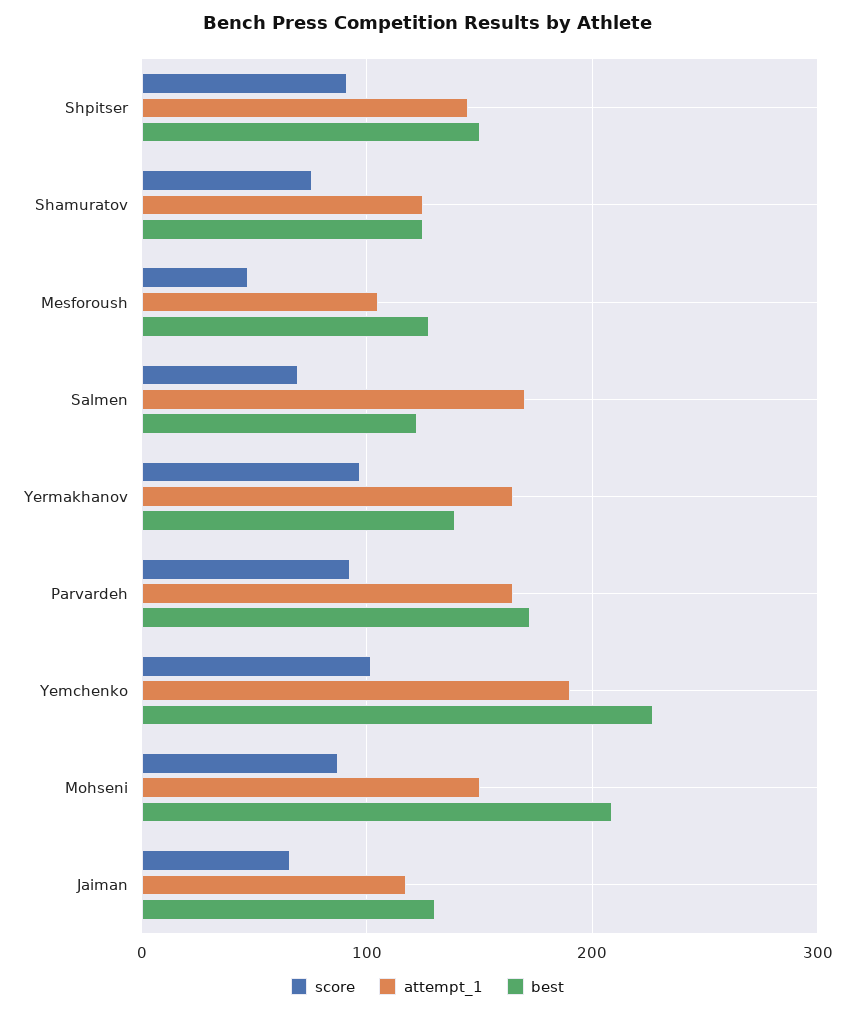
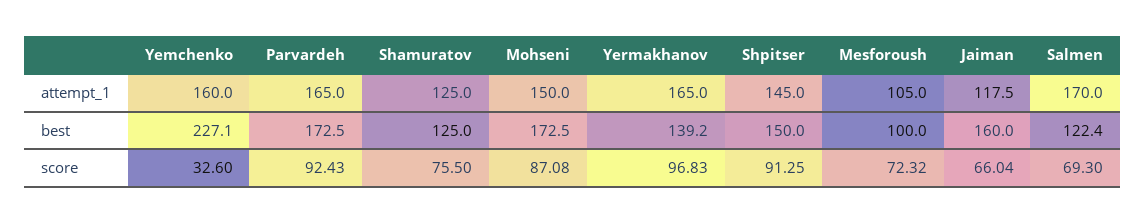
score, Mesforoush: 50 -> 72.32
best, Mesforoush: 130 -> 100
score, Yemchenko: 100 -> 32.6
attempt_1, Yemchenko: 190 -> 160
best, Mohseni: 210 -> 172.5
best, Jaiman: 130 -> 160

